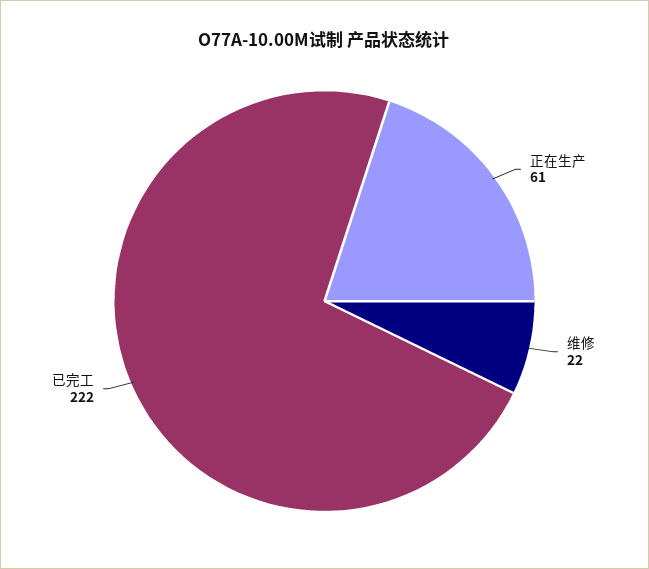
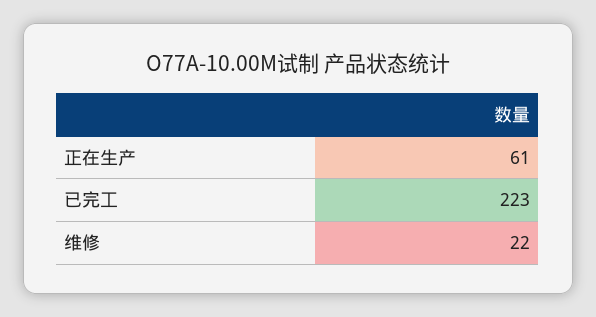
已完工: 222 -> 223

